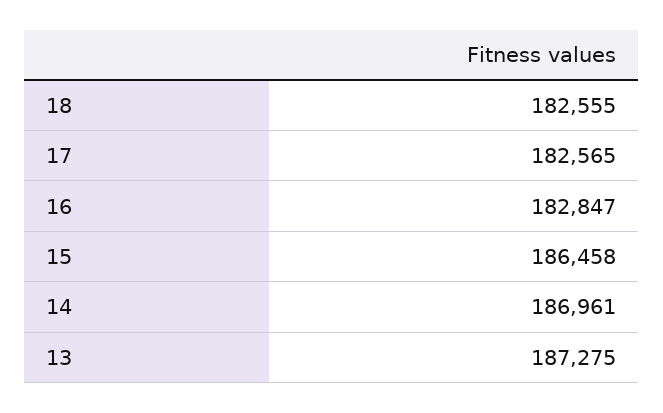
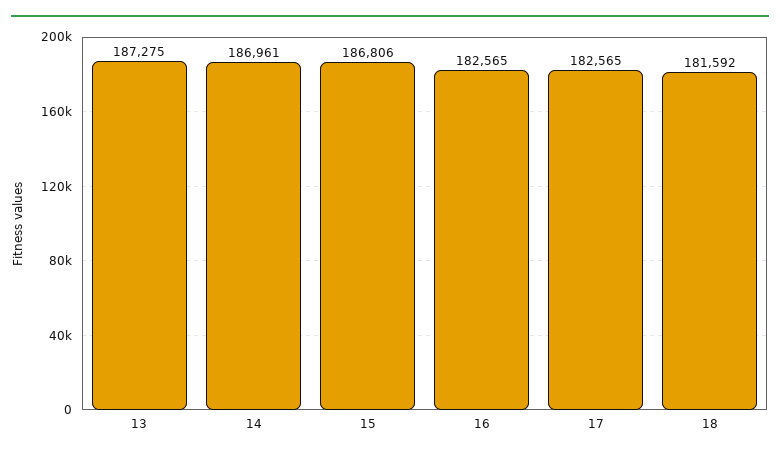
18: 182555 -> 181592
16: 182847 -> 182565
15: 186458 -> 186806

